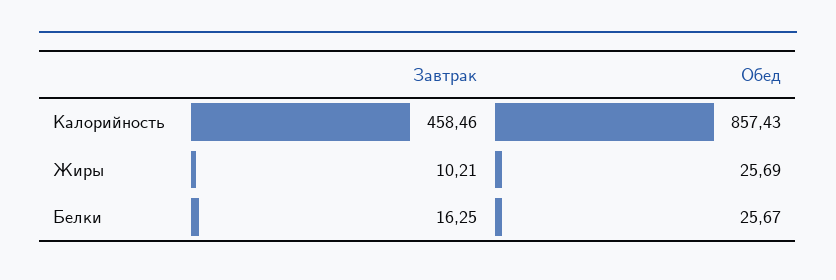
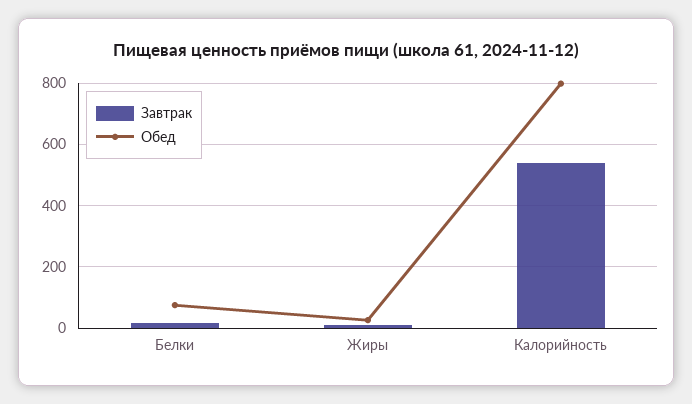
Завтрак, Калорийность: 458.46 -> 540
Обед, Калорийность: 857.43 -> 800
Обед, Белки: 25.67 -> 80

